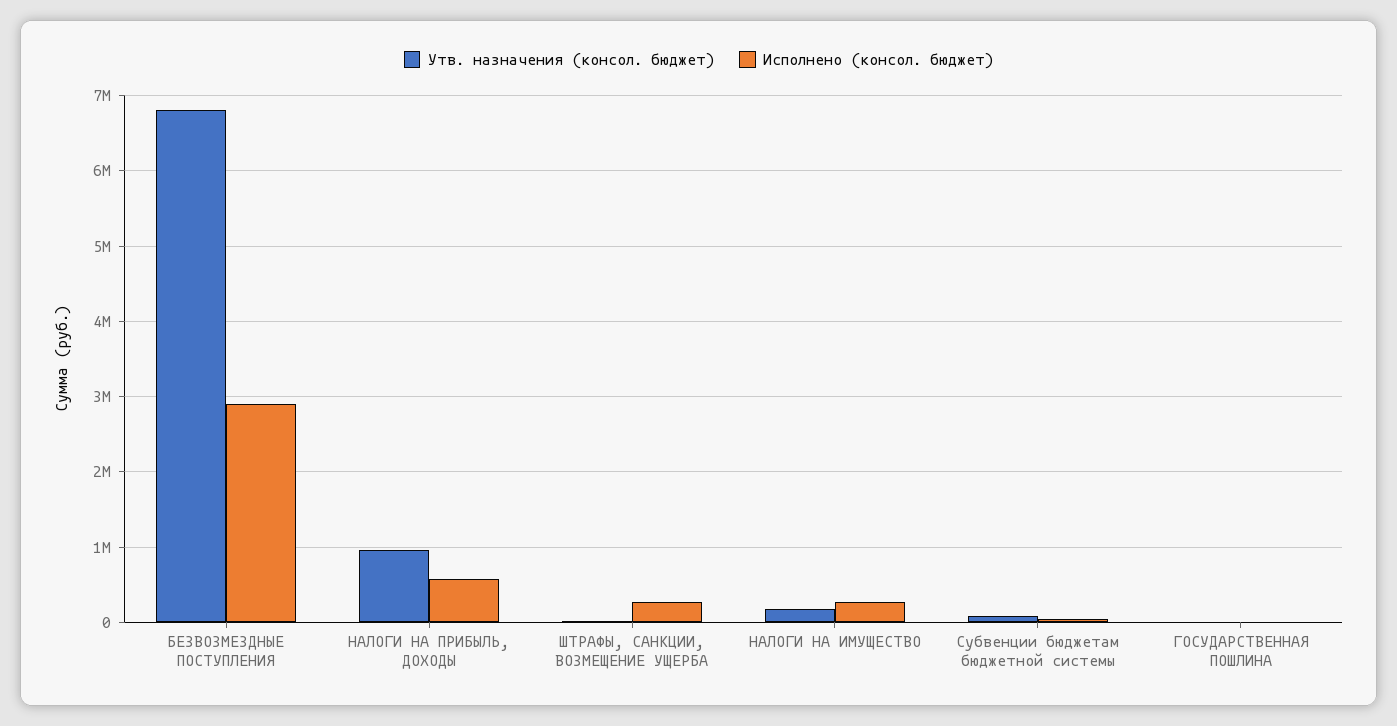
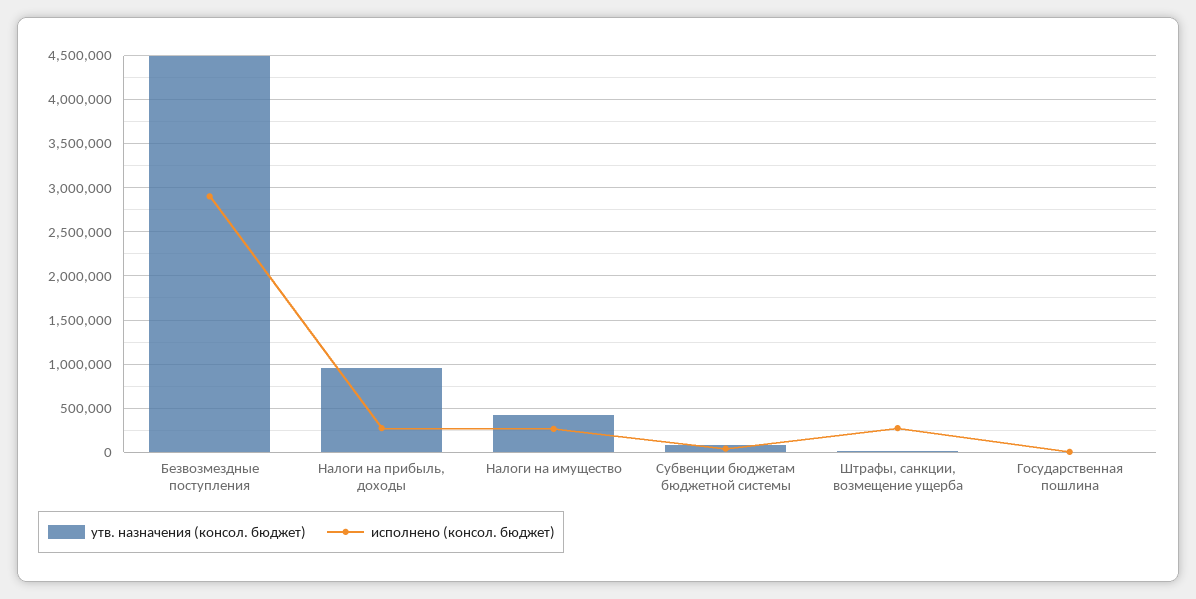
Утв. назначения (консол. бюджет), БЕЗВОЗМЕЗДНЫЕ ПОСТУПЛЕНИЯ: 6800000 -> 4500000
Исполнено (консол. бюджет), НАЛОГИ НА ПРИБЫЛЬ, ДОХОДЫ: 600000 -> 300000
Утв. назначения (консол. бюджет), НАЛОГИ НА ИМУЩЕСТВО: 200000 -> 400000

